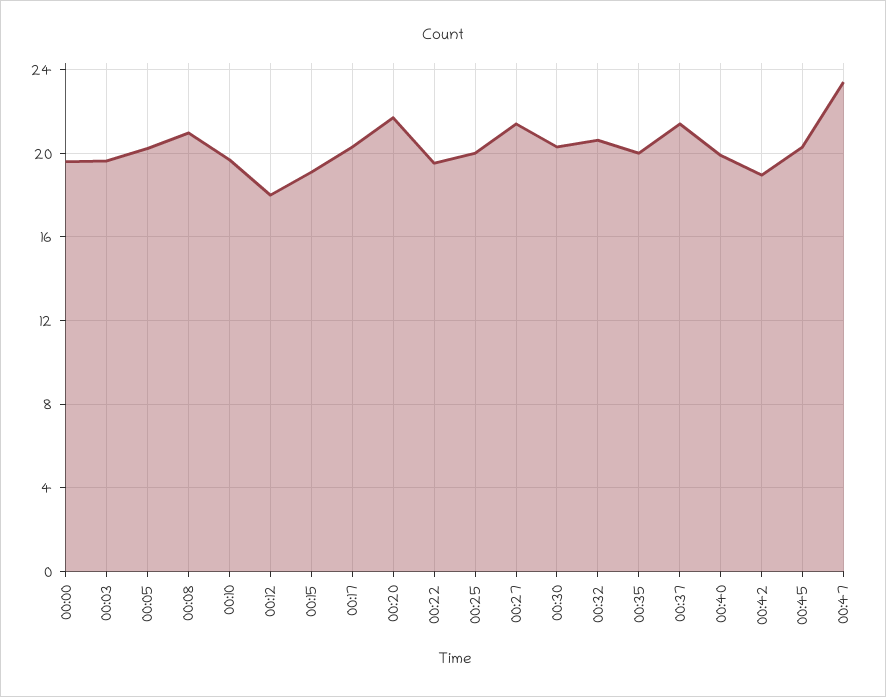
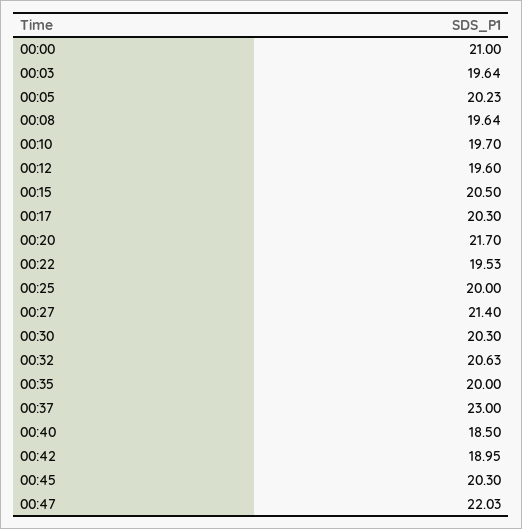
00:00: 19.5 -> 21
00:08: 21 -> 19.64
00:12: 18 -> 19.6
00:15: 19 -> 20.5
00:37: 21.5 -> 23
00:40: 20 -> 18.5
00:47: 23.5 -> 22.03

